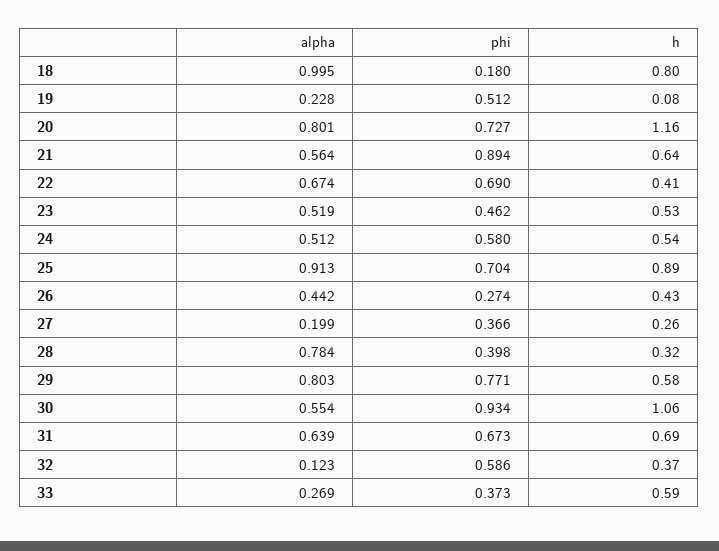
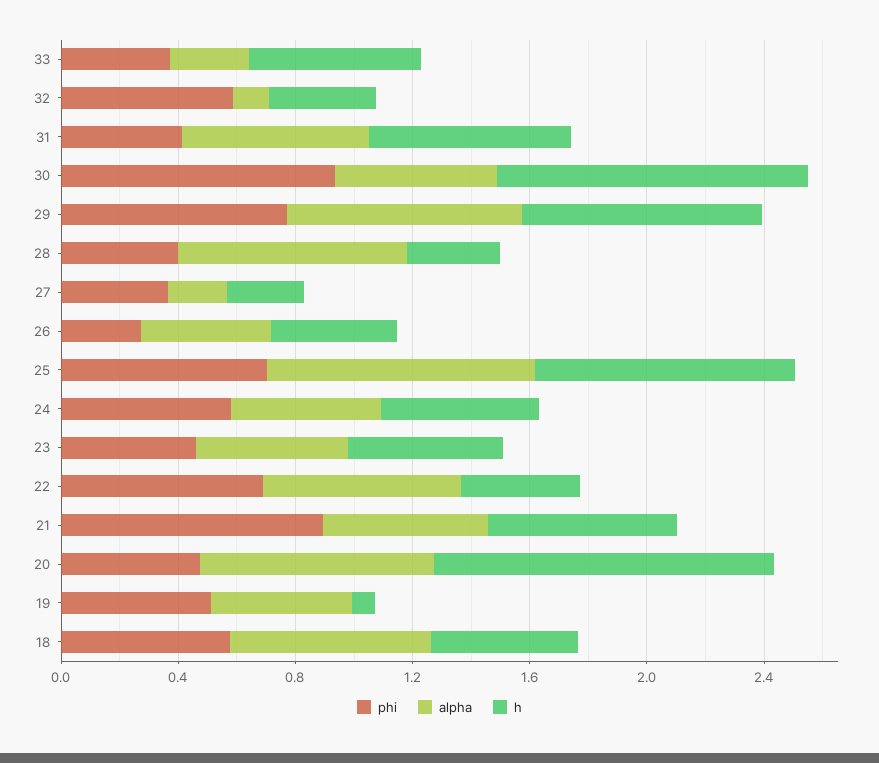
alpha, 18: 0.995 -> 0.7
phi, 18: 0.18 -> 0.6
h, 18: 0.8 -> 0.5
alpha, 19: 0.228 -> 0.5
phi, 20: 0.727 -> 0.5
h, 29: 0.58 -> 0.8
phi, 31: 0.673 -> 0.4

